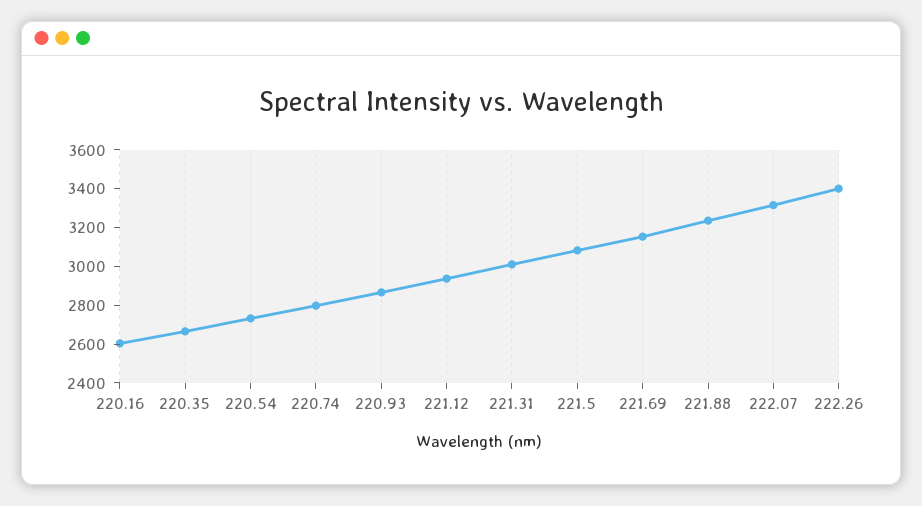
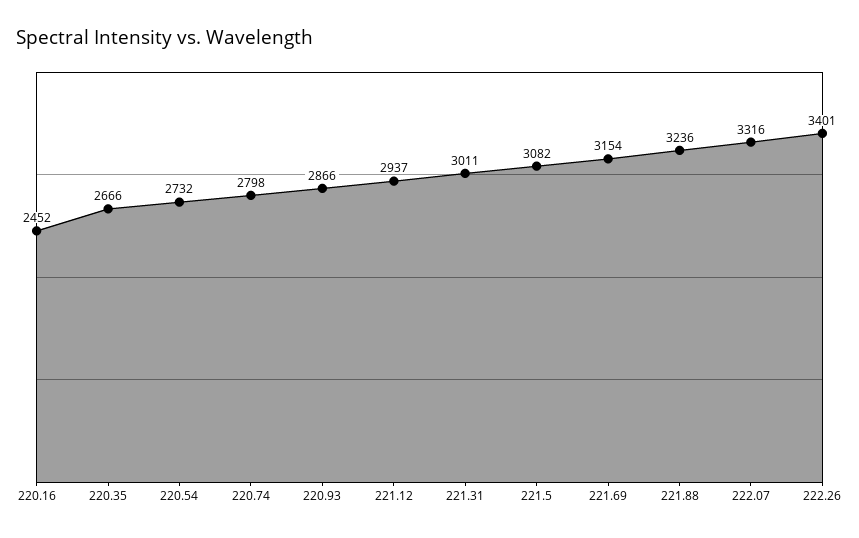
220.16: 2600 -> 2452

